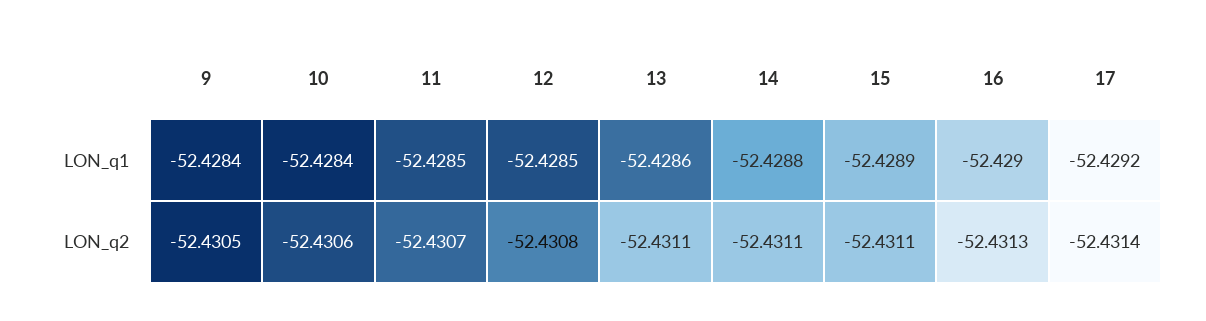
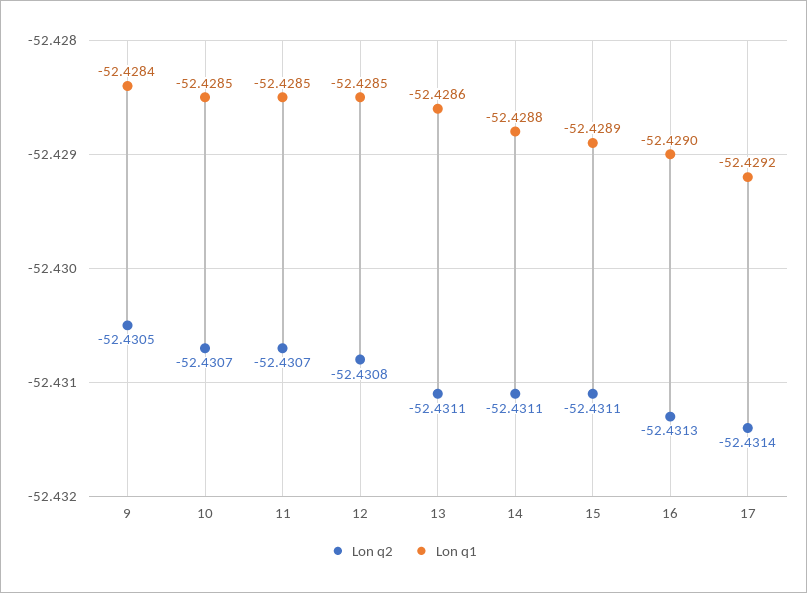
LON_q1, 10: -52.4284 -> -52.4285
LON_q2, 10: -52.4306 -> -52.4307

